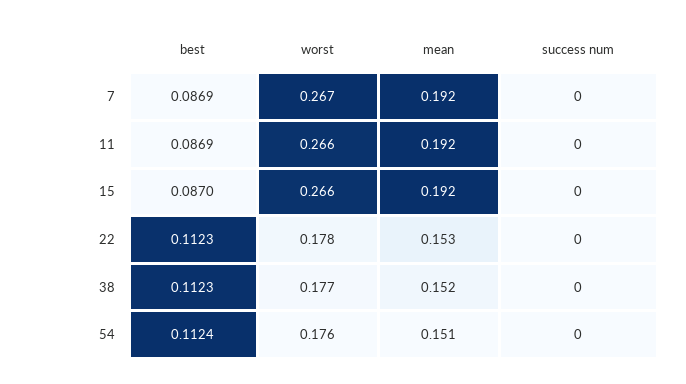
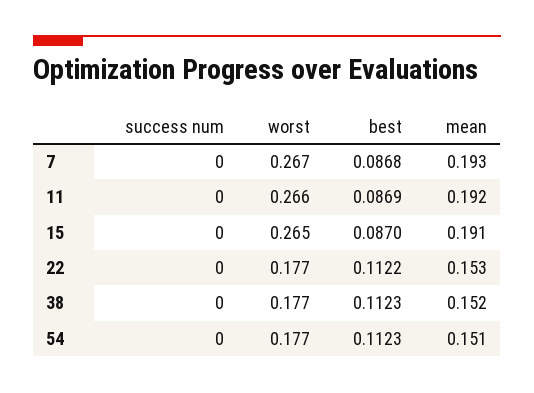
best, 7: 0.0869 -> 0.0868
mean, 7: 0.192 -> 0.193
worst, 15: 0.266 -> 0.265
mean, 15: 0.192 -> 0.191
best, 22: 0.1123 -> 0.1122
worst, 22: 0.178 -> 0.177
best, 54: 0.1124 -> 0.1123
worst, 54: 0.176 -> 0.177

